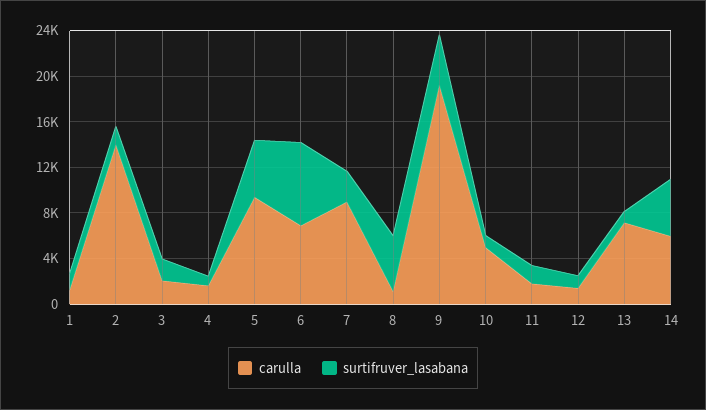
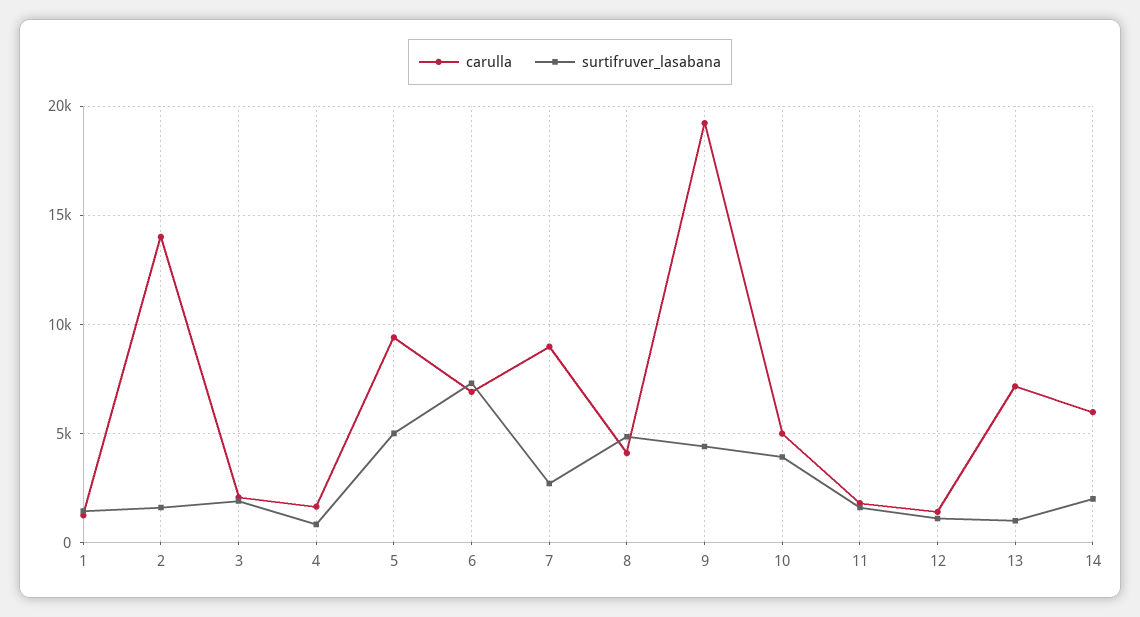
carulla, 8: 1000 -> 4000
surtifruver_lasabana, 10: 1000 -> 4000
surtifruver_lasabana, 14: 5000 -> 2000

